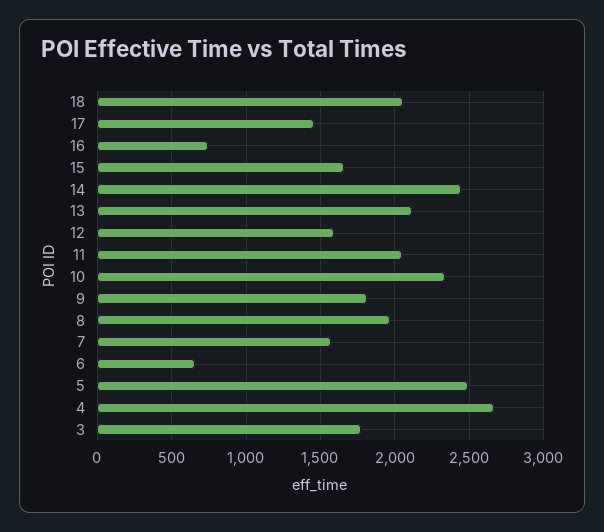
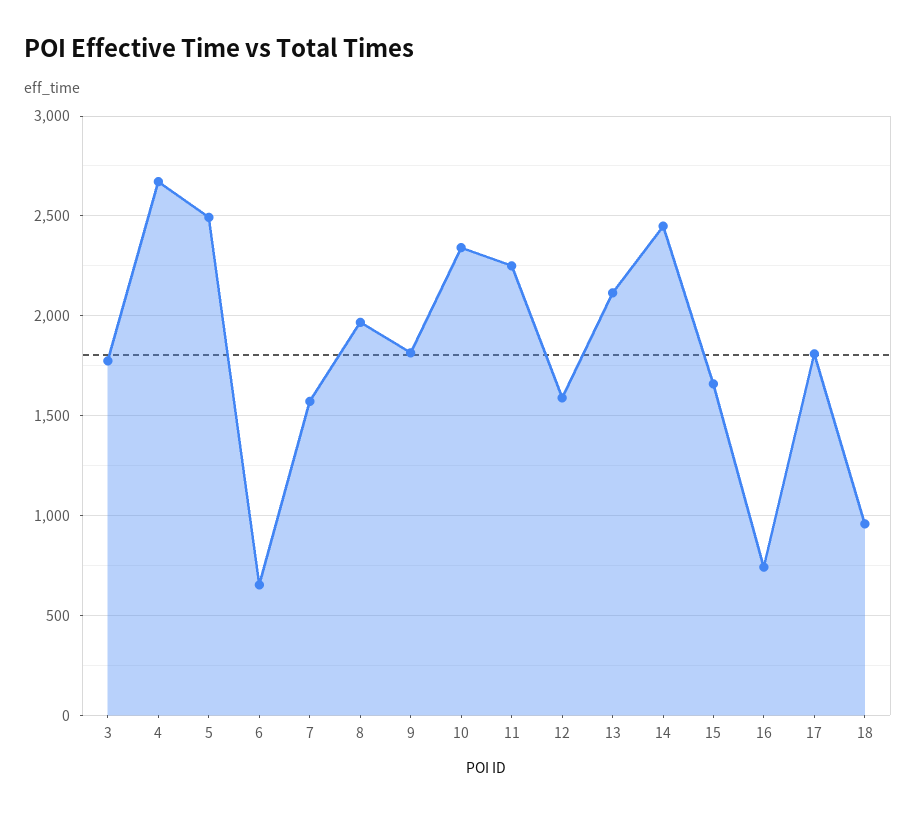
18: 2050 -> 950
17: 1450 -> 1800
11: 2050 -> 2250

